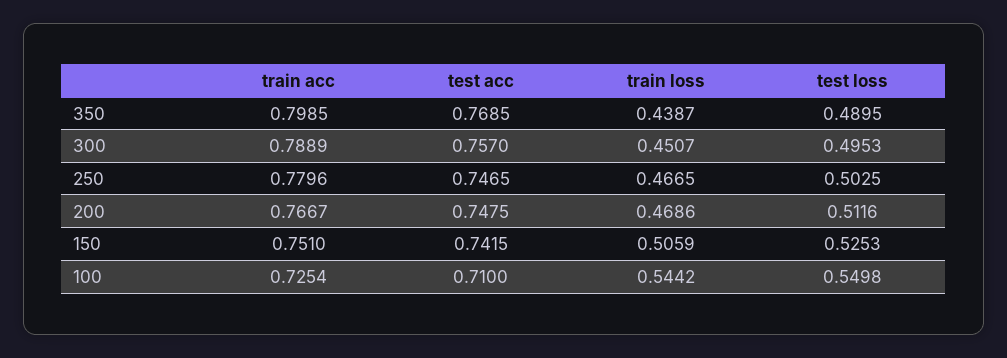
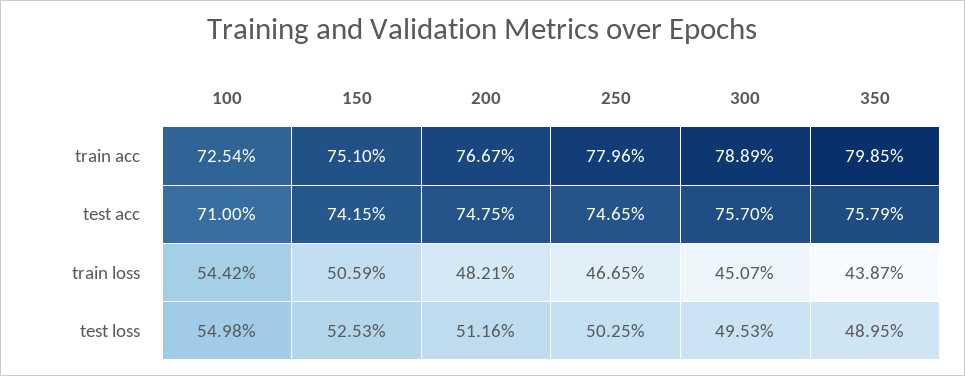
test acc, 350: 0.7685 -> 0.7579
train loss, 200: 0.4686 -> 0.4821

